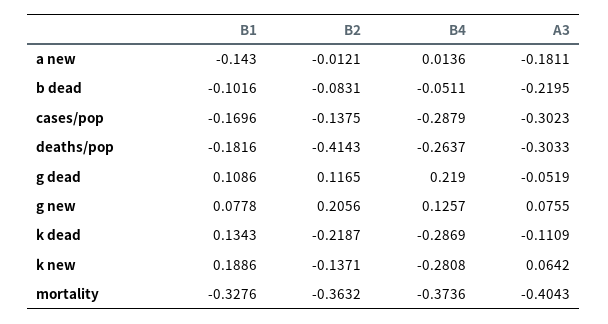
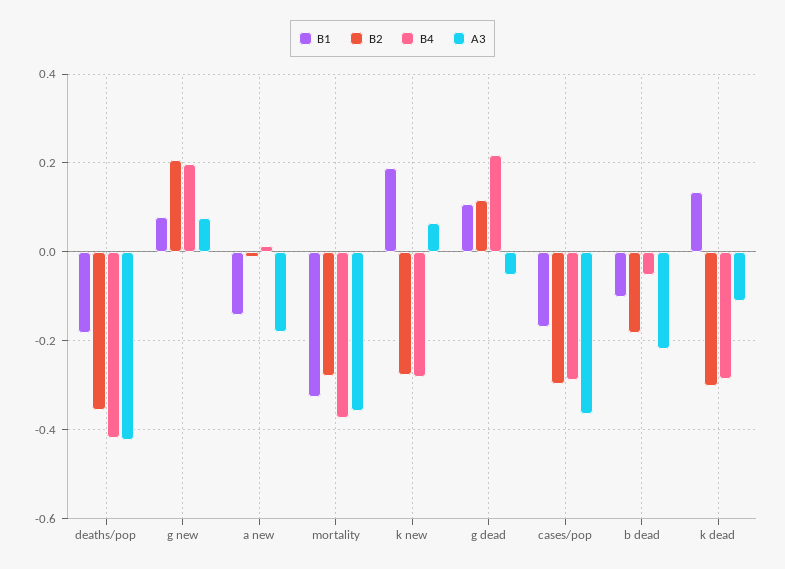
B2, b dead: -0.0831 -> -0.18
B2, cases/pop: -0.1375 -> -0.3
A3, cases/pop: -0.3023 -> -0.36
B2, deaths/pop: -0.4143 -> -0.36
B4, deaths/pop: -0.2637 -> -0.42
A3, deaths/pop: -0.3033 -> -0.42
B4, g new: 0.1257 -> 0.2
B2, k dead: -0.2187 -> -0.3
B2, k new: -0.1371 -> -0.28
B2, mortality: -0.3632 -> -0.28
A3, mortality: -0.4043 -> -0.36

